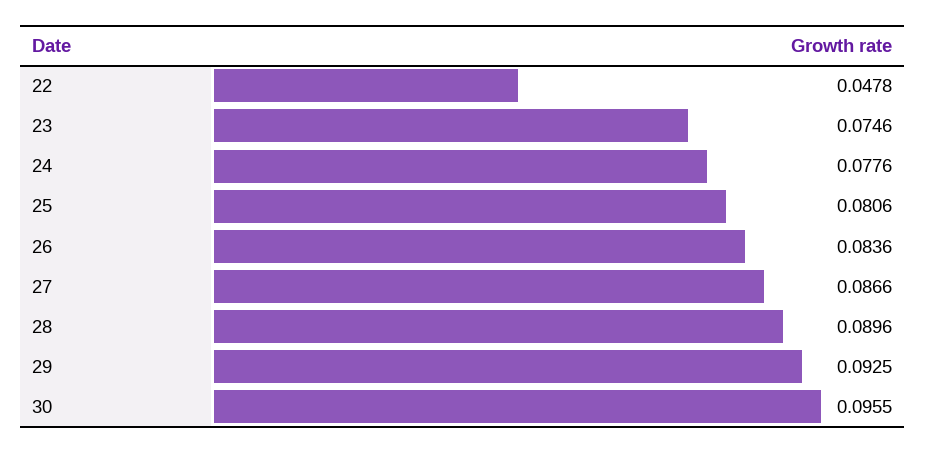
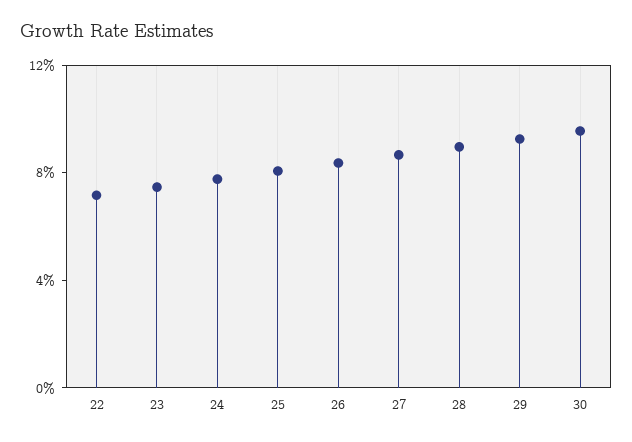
22: 0.0478 -> 0.07

